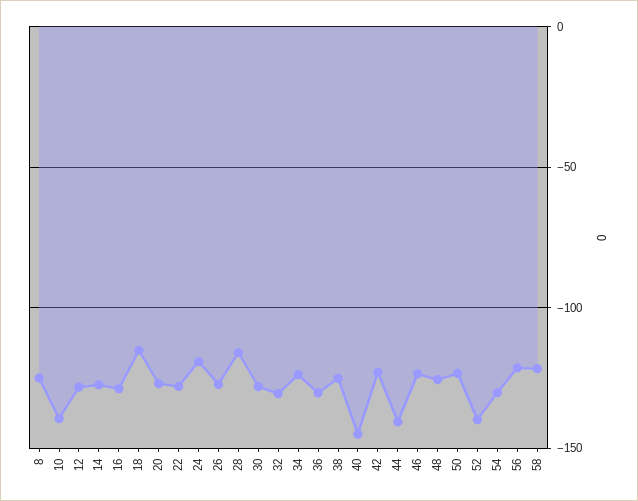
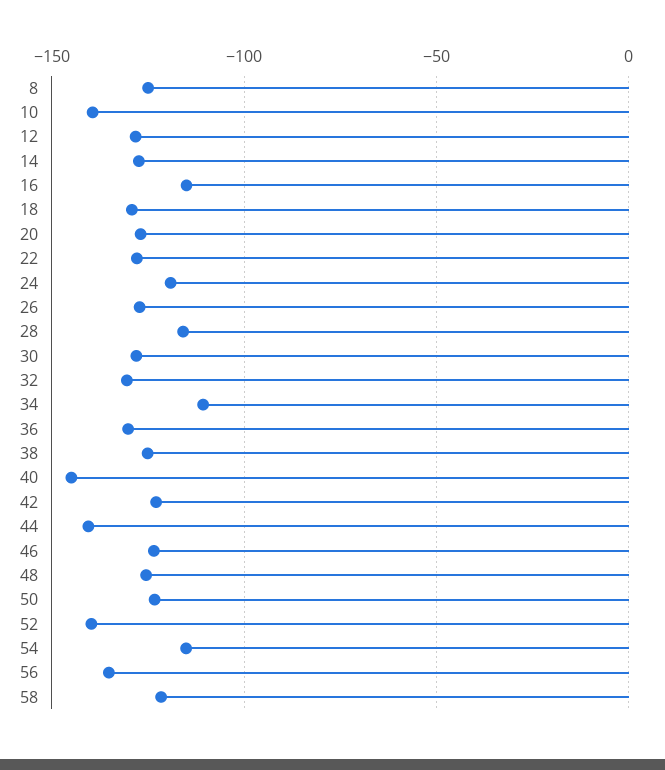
16: -130 -> -115
18: -115 -> -130
34: -125 -> -110
54: -130 -> -115
56: -120 -> -135

